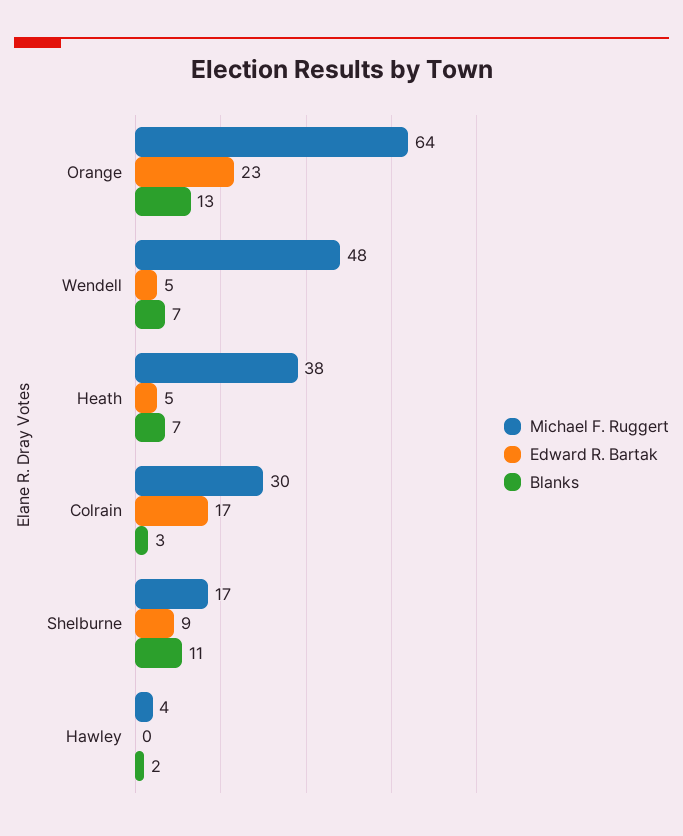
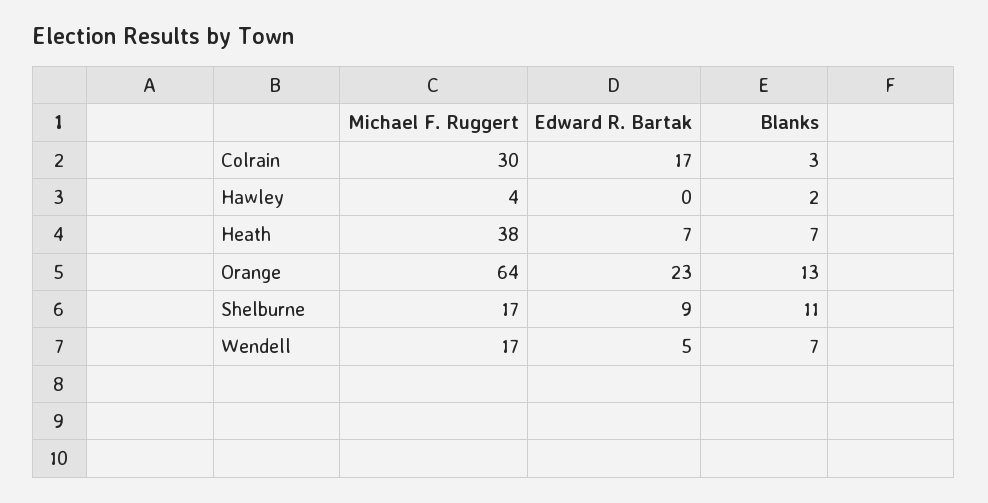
Michael F. Ruggert, Wendell: 48 -> 17
Edward R. Bartak, Heath: 5 -> 7

